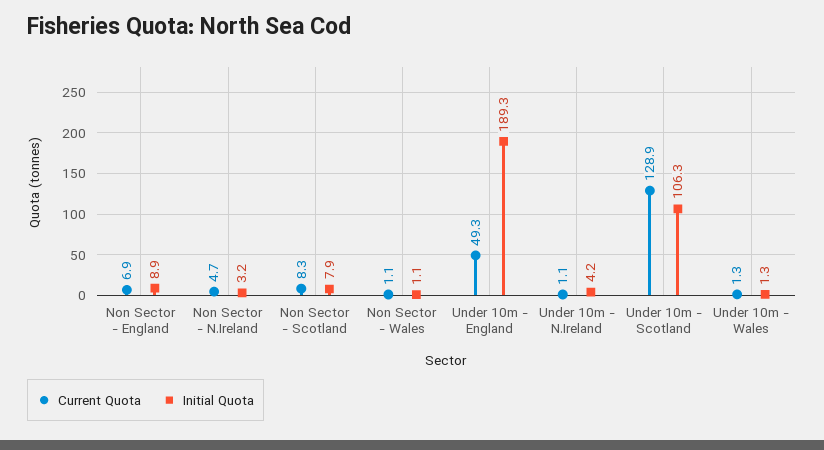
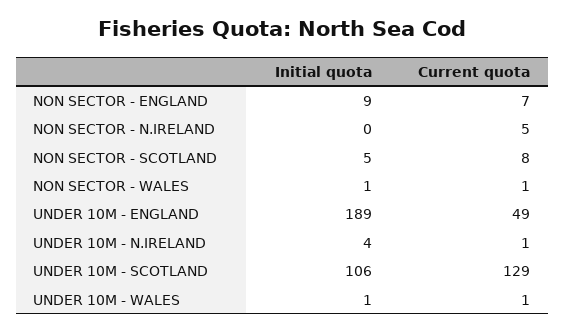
Initial Quota, Non Sector - N.Ireland: 3.2 -> 0
Initial Quota, Non Sector - Scotland: 7.9 -> 5

